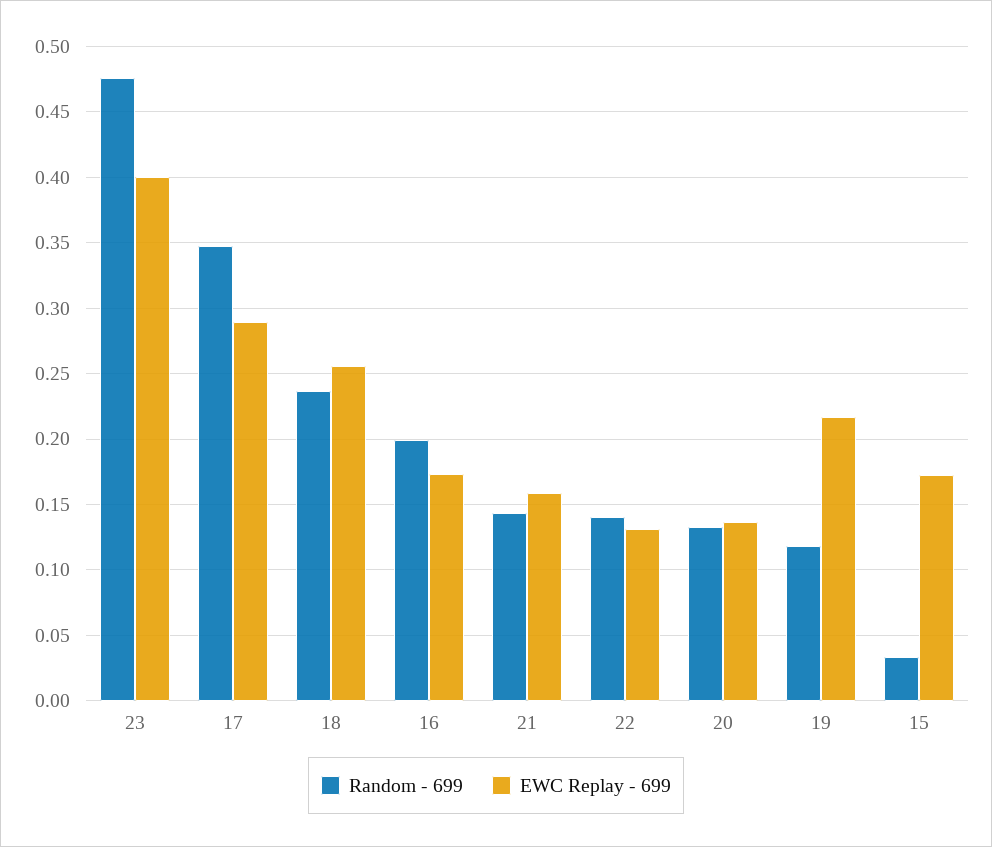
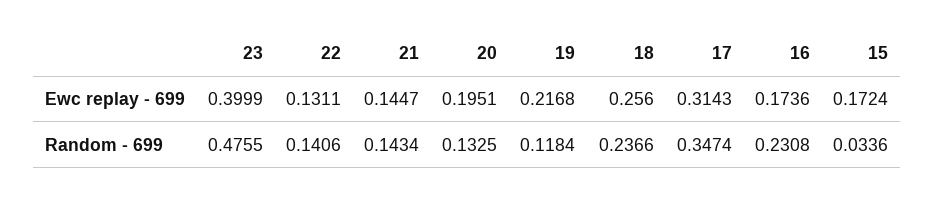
EWC Replay - 699, 17: 0.29 -> 0.3143
Random - 699, 16: 0.2 -> 0.2308
EWC Replay - 699, 21: 0.16 -> 0.1447
EWC Replay - 699, 20: 0.135 -> 0.1951

